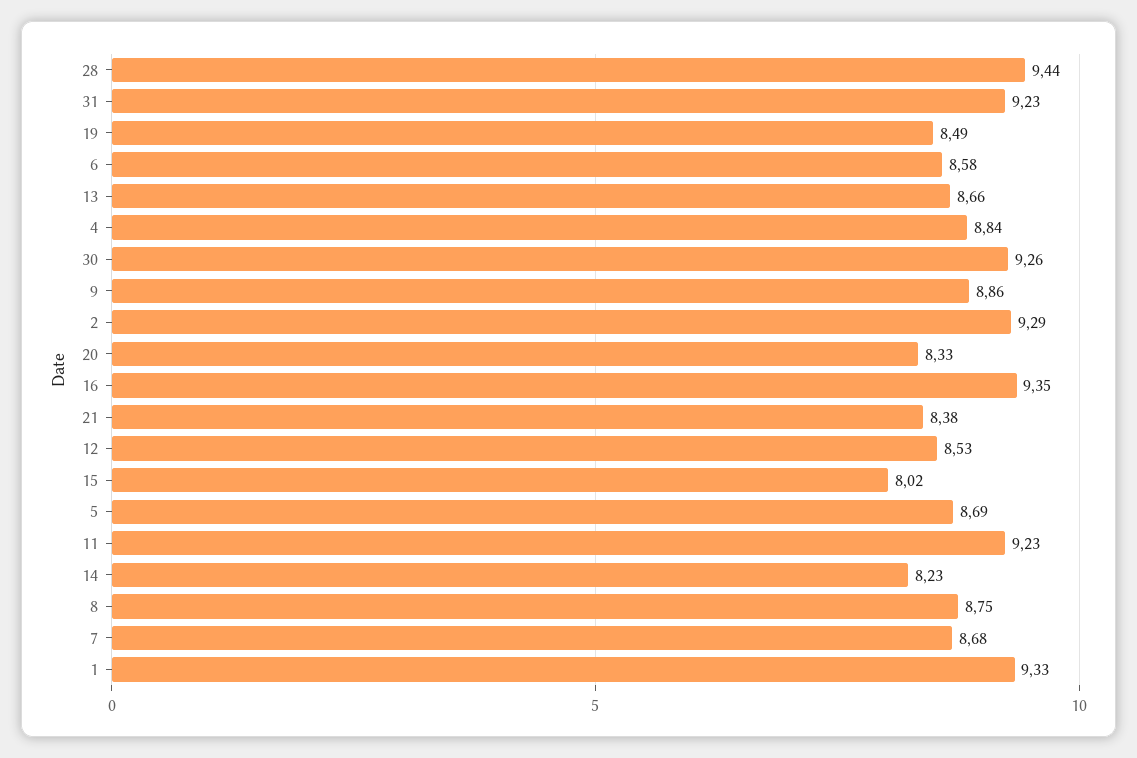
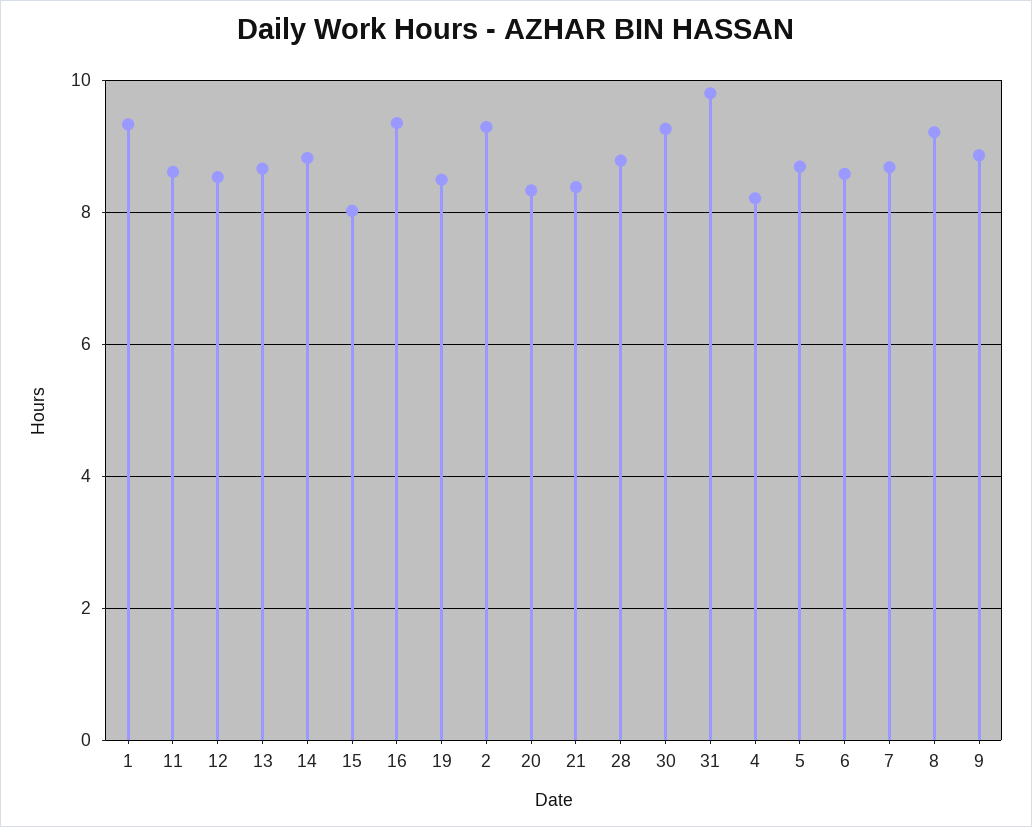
28: 9.44 -> 8.8
31: 9.23 -> 9.8
4: 8.84 -> 8.2
11: 9.23 -> 8.6
14: 8.23 -> 8.8
8: 8.75 -> 9.2

